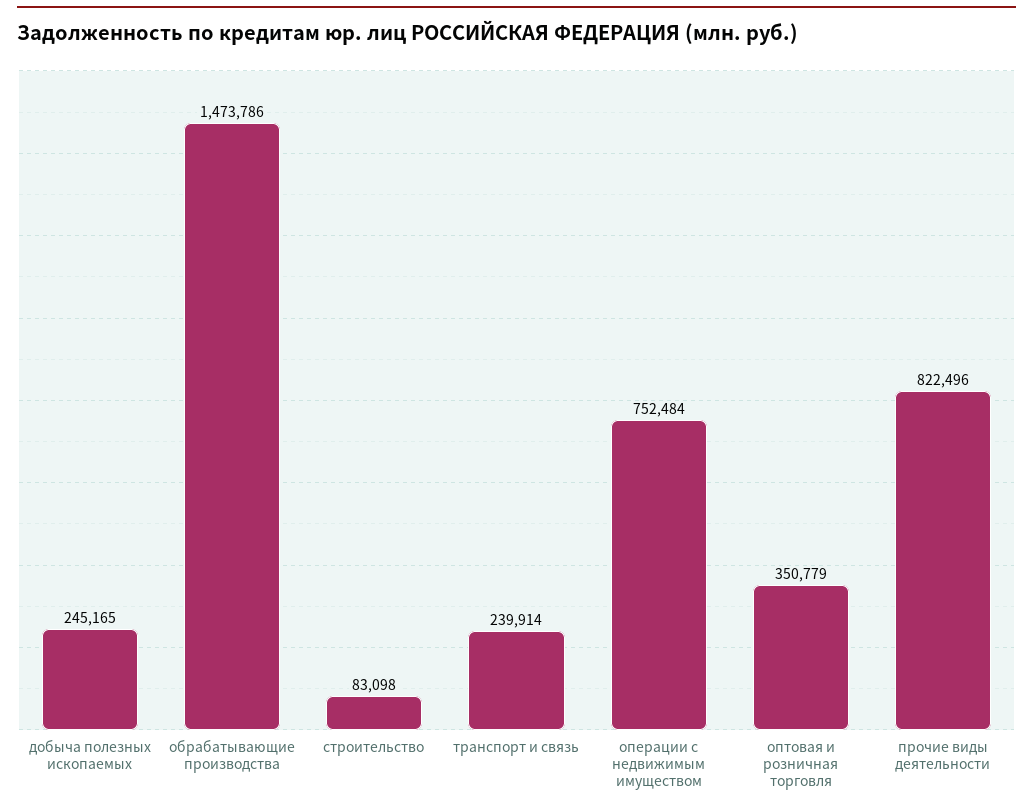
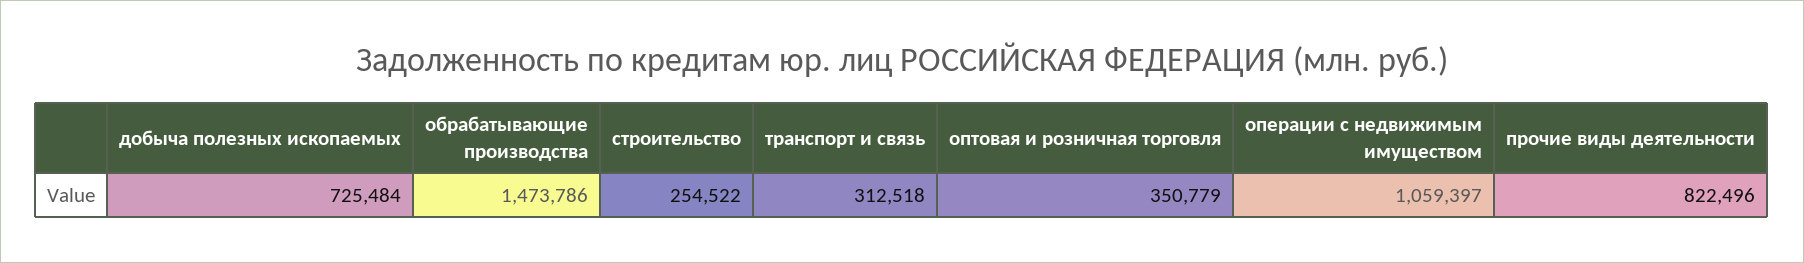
добыча полезных ископаемых: 245165 -> 725484
строительство: 83098 -> 254522
транспорт и связь: 239914 -> 312518
операции с недвижимым имуществом: 752484 -> 1059397

